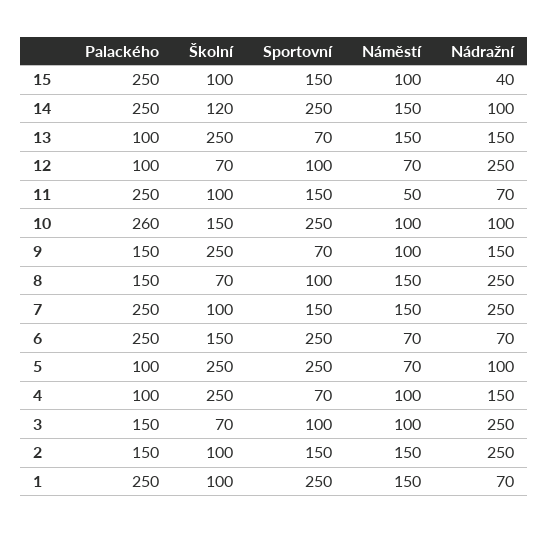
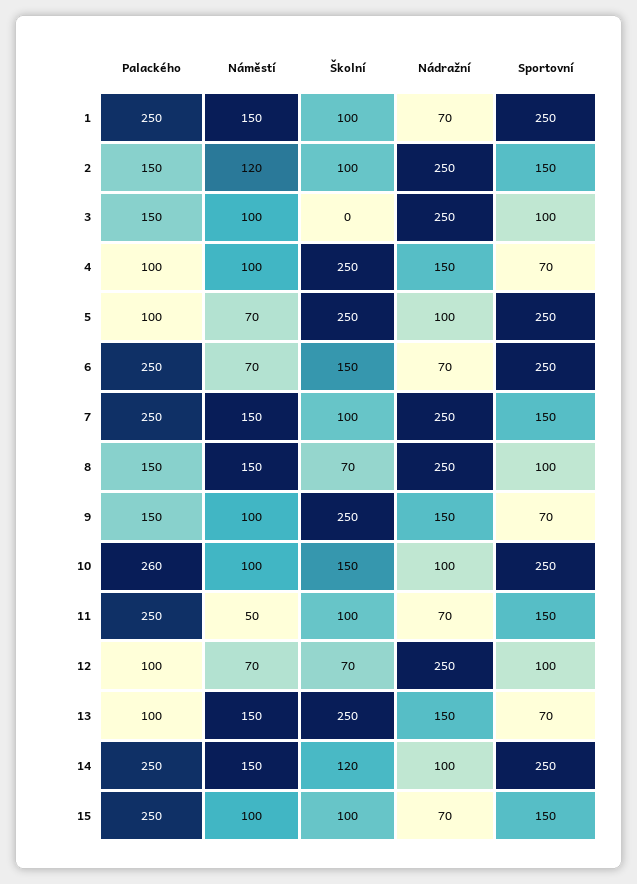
Nádražní, 15: 40 -> 70
Školní, 3: 70 -> 0
Náměstí, 2: 150 -> 120

